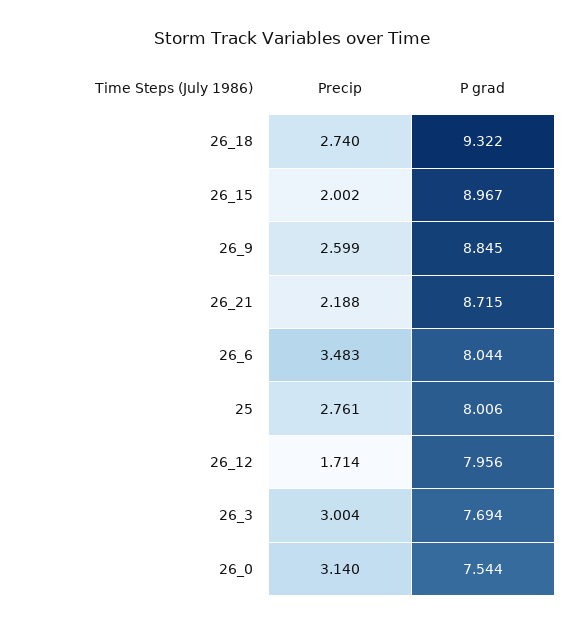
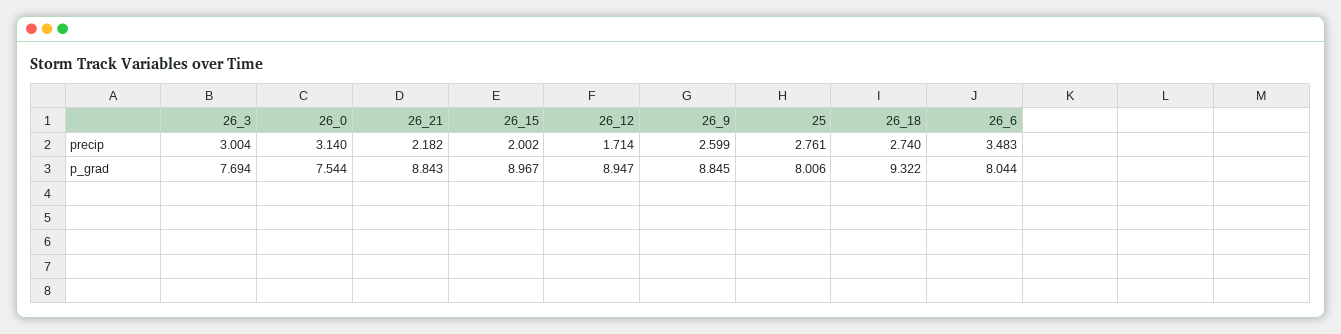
Precip, 26_21: 2.188 -> 2.182
P grad, 26_21: 8.715 -> 8.843
P grad, 26_12: 7.956 -> 8.947

